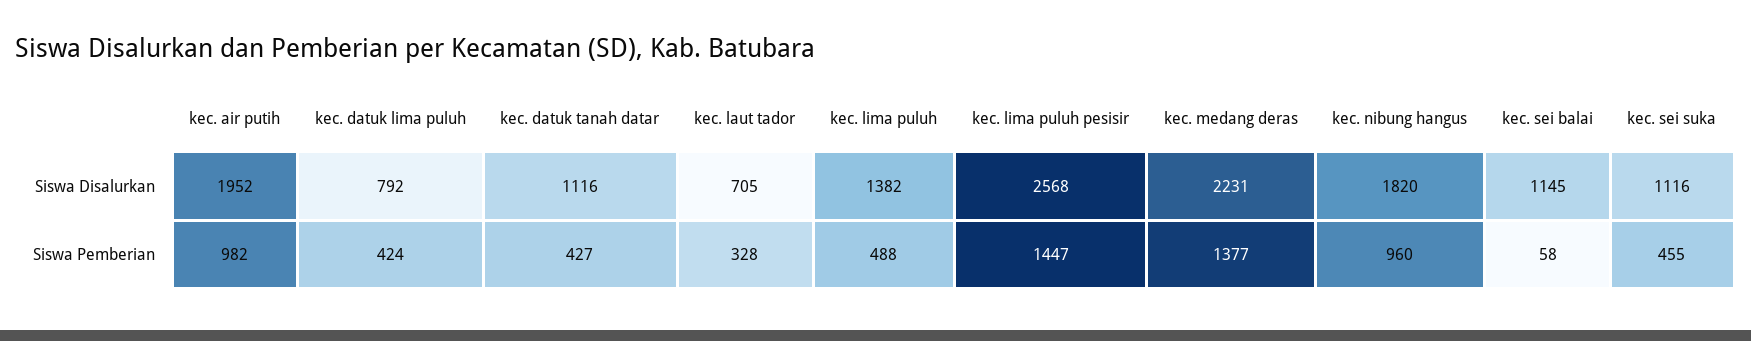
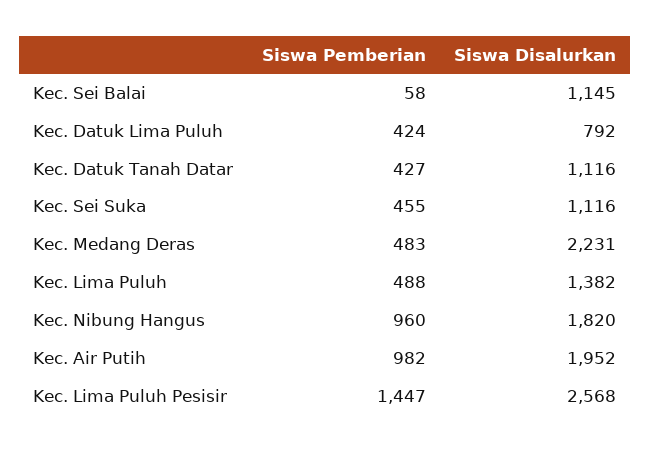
kec. laut tador, Siswa Disalurkan: 705 -> none
kec. laut tador, Siswa Pemberian: 328 -> none
kec. medang deras, Siswa Pemberian: 1377 -> 483

